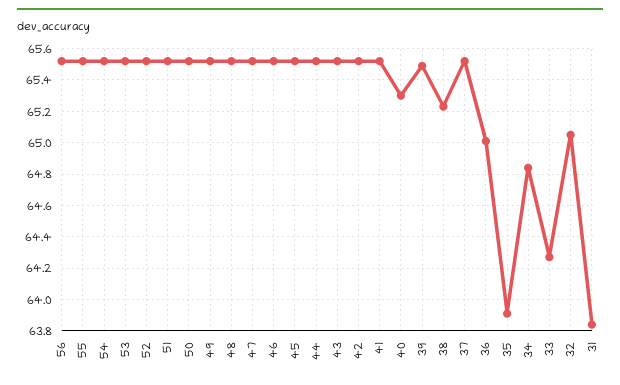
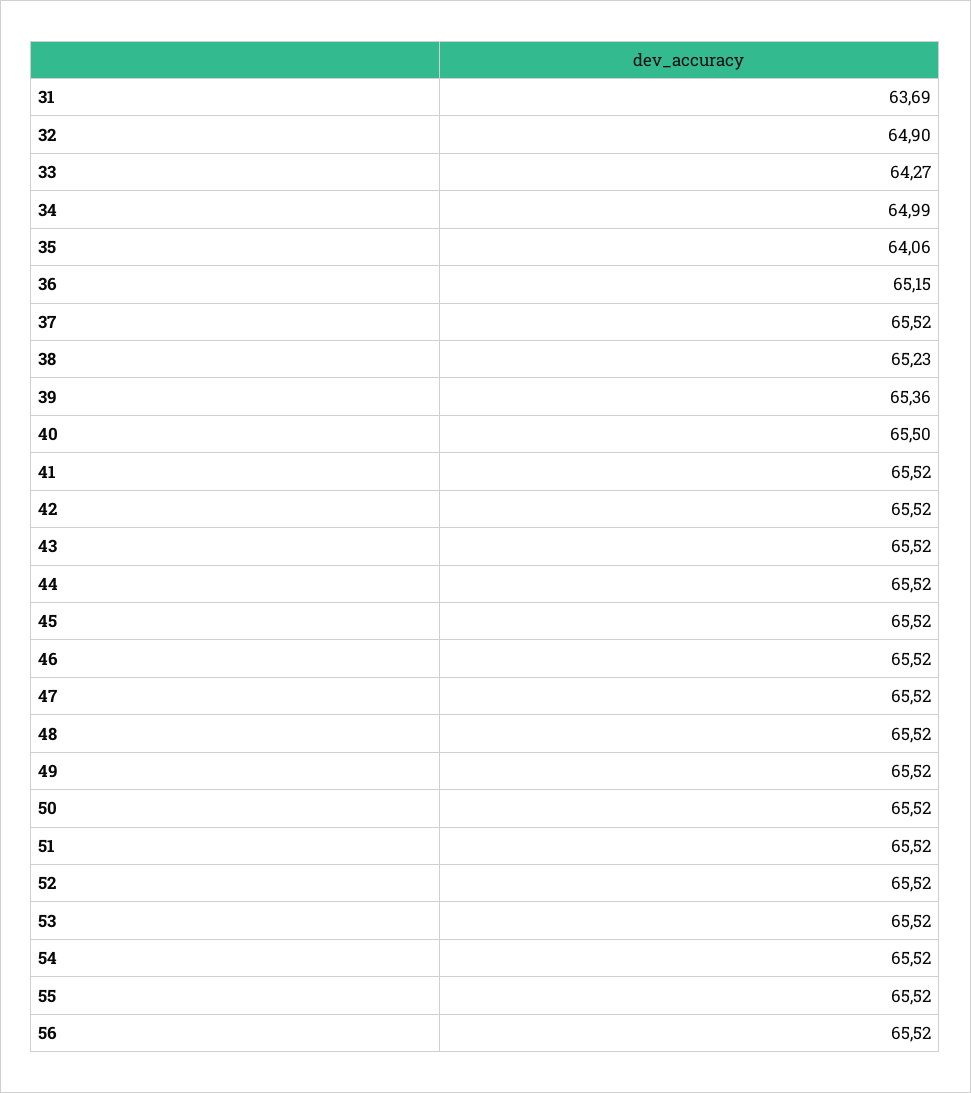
40: 65.3 -> 65.5
39: 65.5 -> 65.36
36: 65 -> 65.15
35: 63.9 -> 64.06
34: 64.85 -> 64.99
32: 65.05 -> 64.9
31: 63.85 -> 63.69

